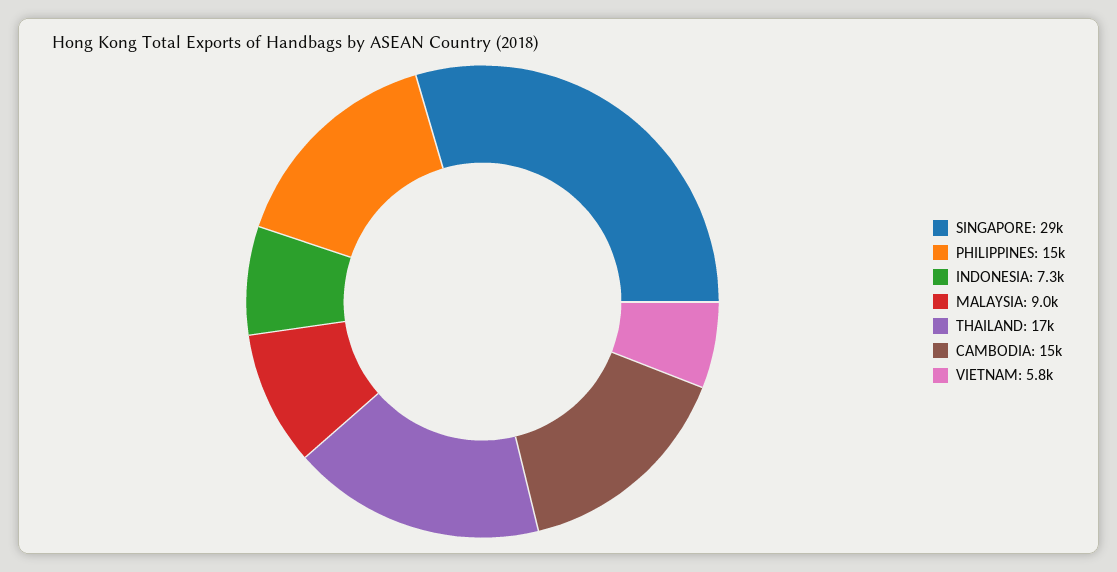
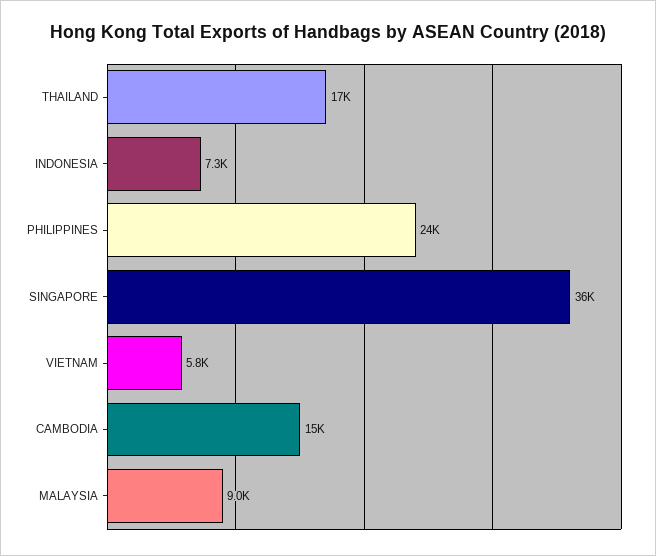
SINGAPORE: 29000 -> 36000
PHILIPPINES: 15000 -> 24000

